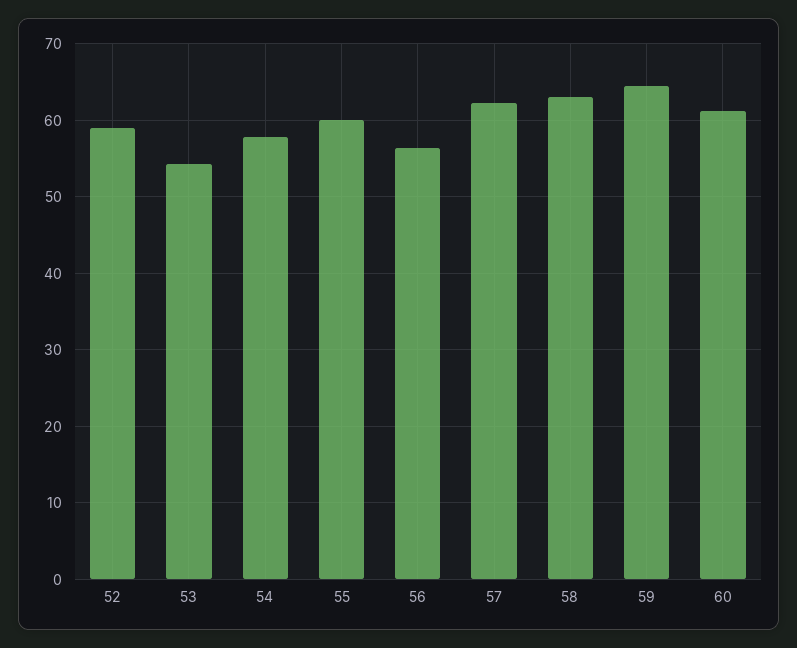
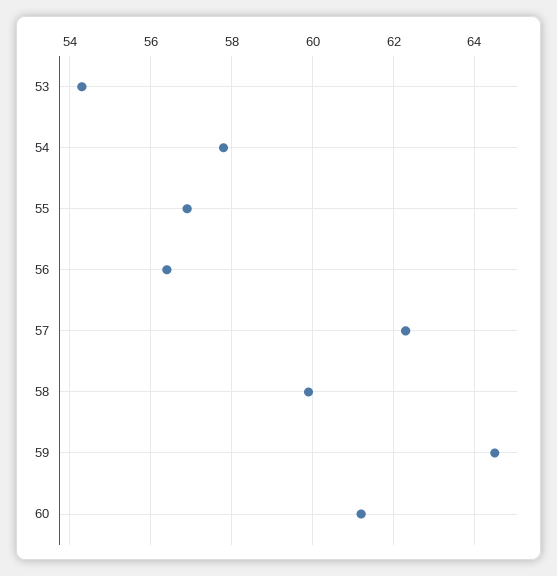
52: 59 -> none
55: 60 -> 57
58: 63 -> 60

